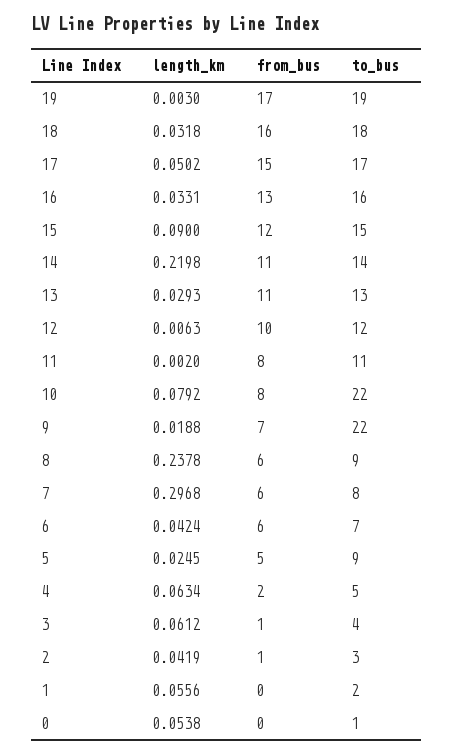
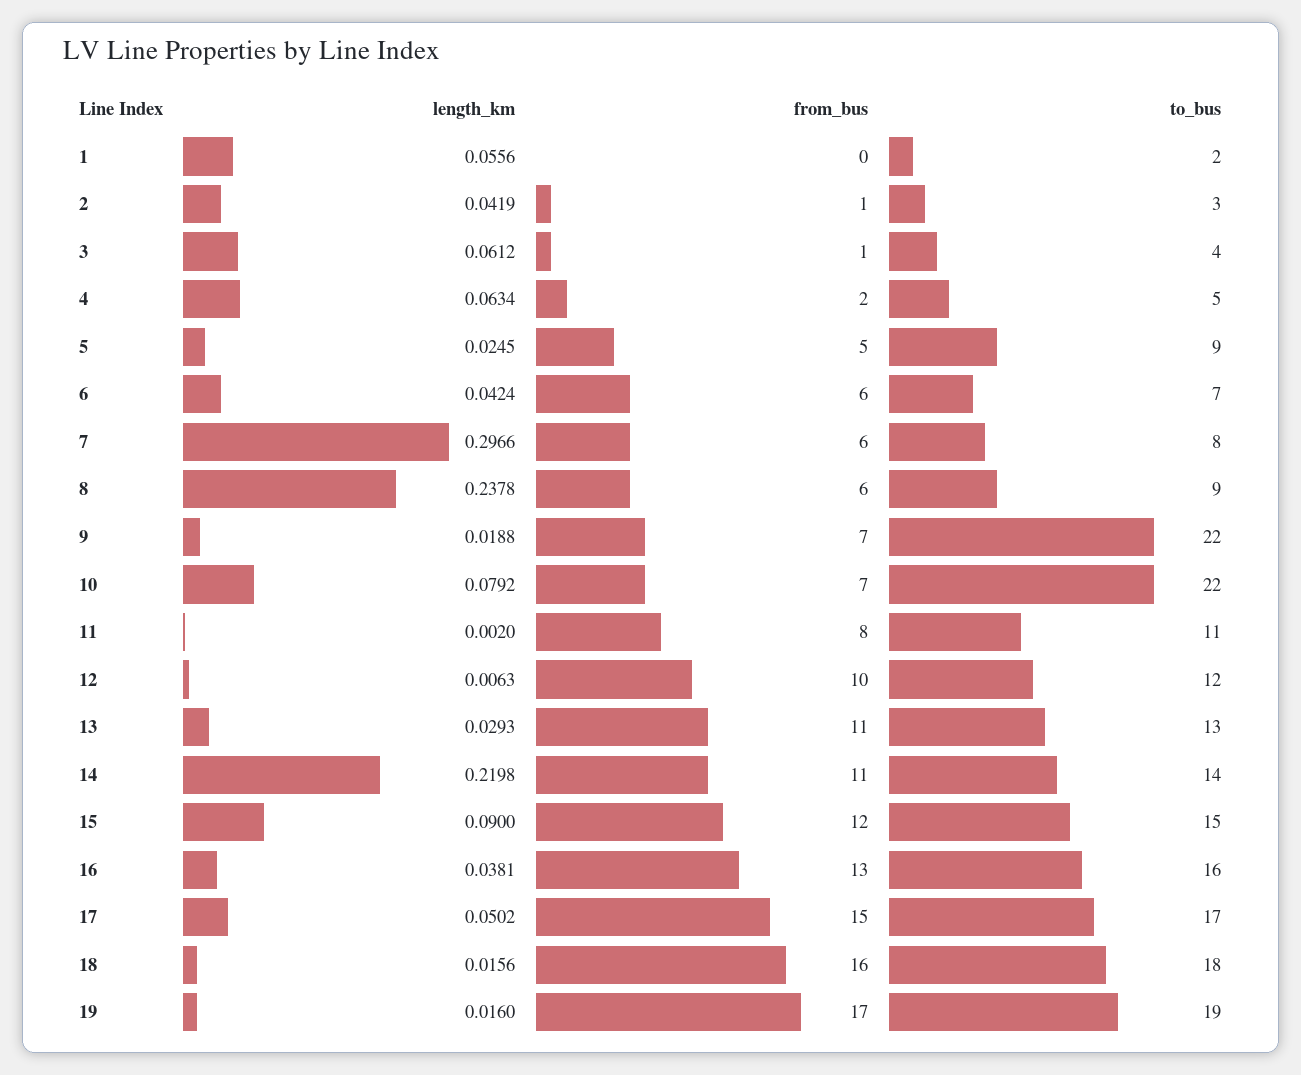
length_km, 19: 0.003 -> 0.016
length_km, 18: 0.0318 -> 0.0156
length_km, 16: 0.0331 -> 0.0381
from_bus, 10: 8 -> 7
length_km, 7: 0.2968 -> 0.2966
length_km, 0: 0.0538 -> none
from_bus, 0: 0 -> none
to_bus, 0: 1 -> none

